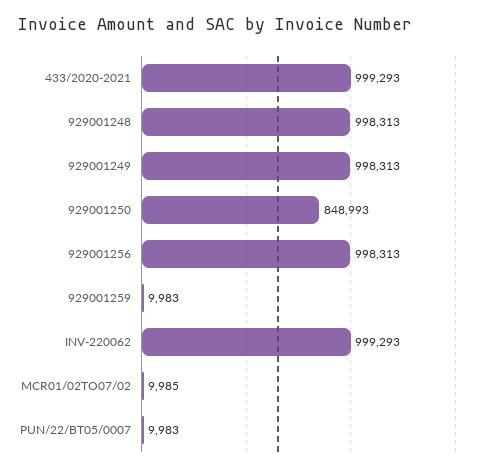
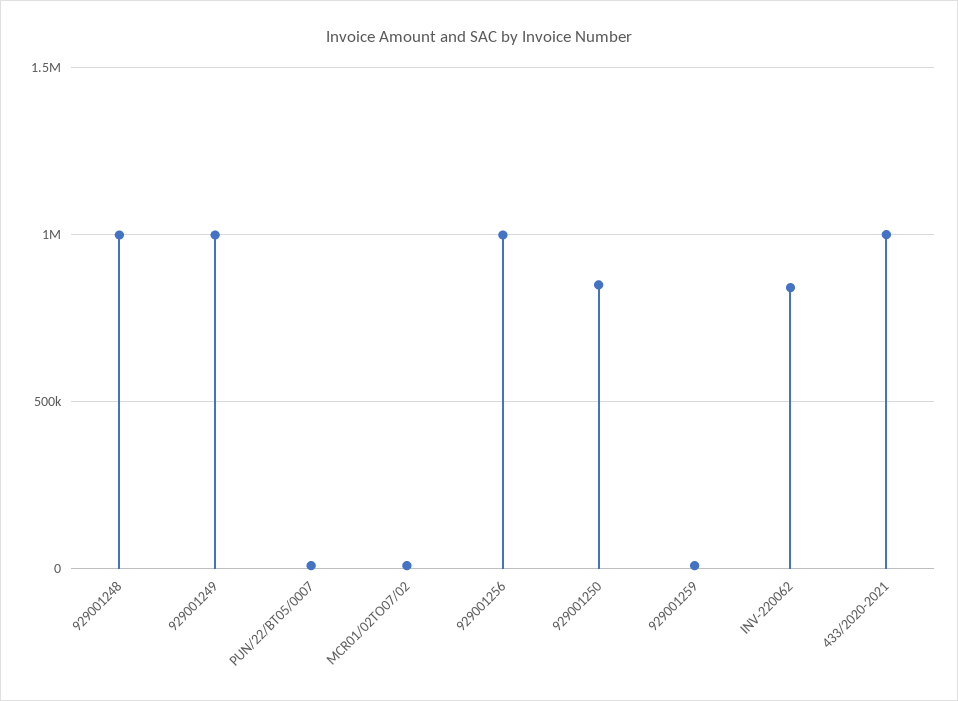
INV-220062: 999293 -> 850000

